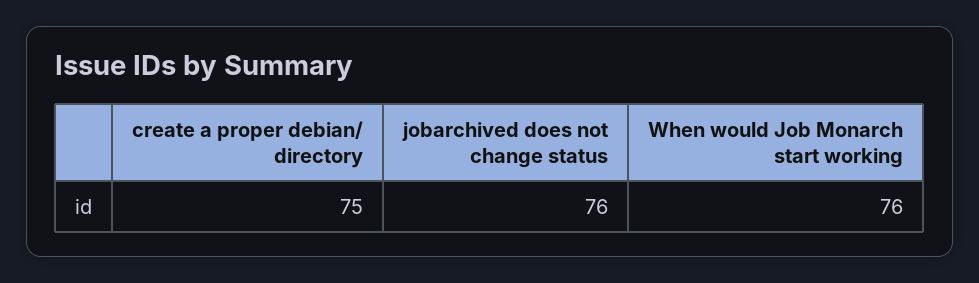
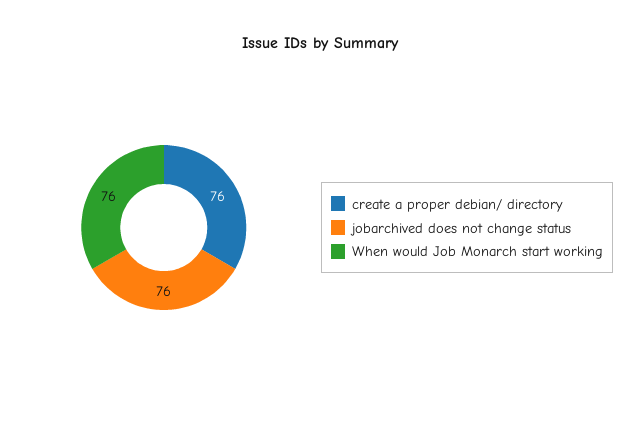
create a proper debian/ directory: 75 -> 76

